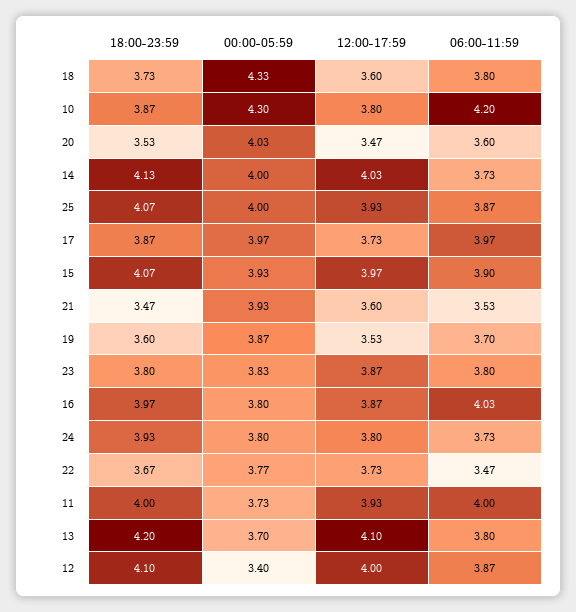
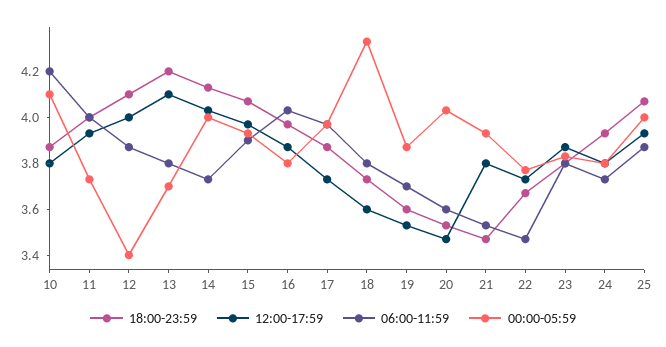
00:00-05:59, 10: 4.3 -> 4.1
12:00-17:59, 21: 3.6 -> 3.8

